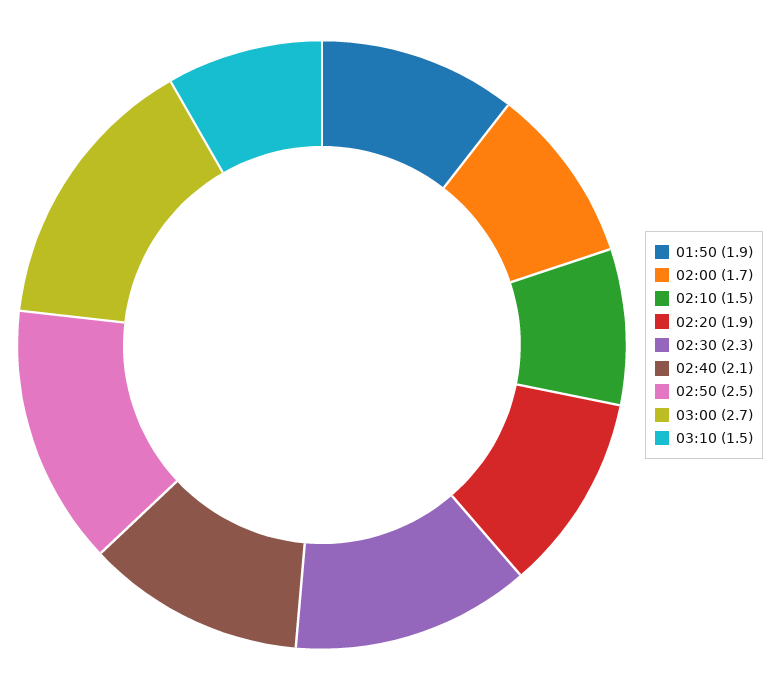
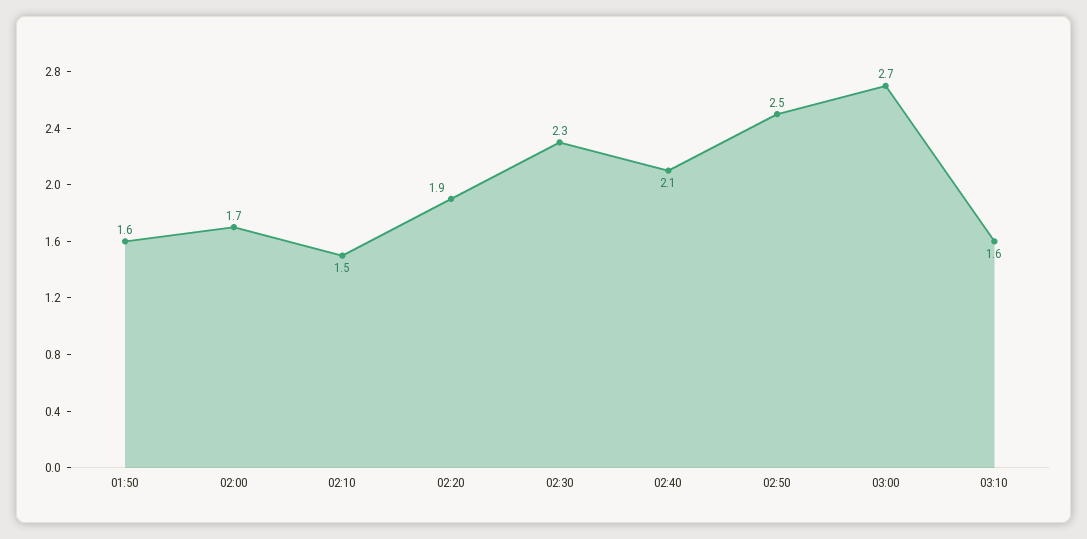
01:50: 1.9 -> 1.6
03:10: 1.5 -> 1.6

